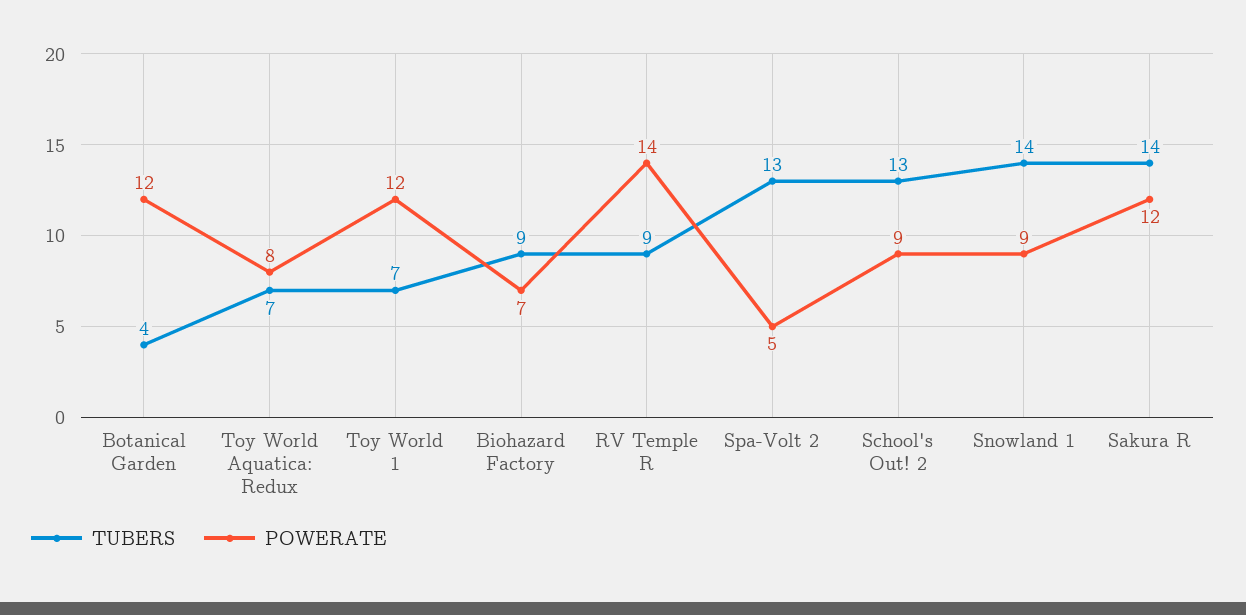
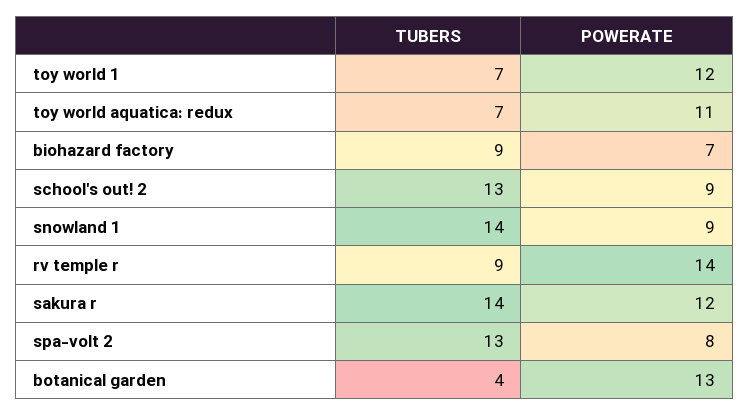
POWERATE, Botanical Garden: 12 -> 13
POWERATE, Toy World Aquatica: Redux: 8 -> 11
POWERATE, Spa-Volt 2: 5 -> 8

